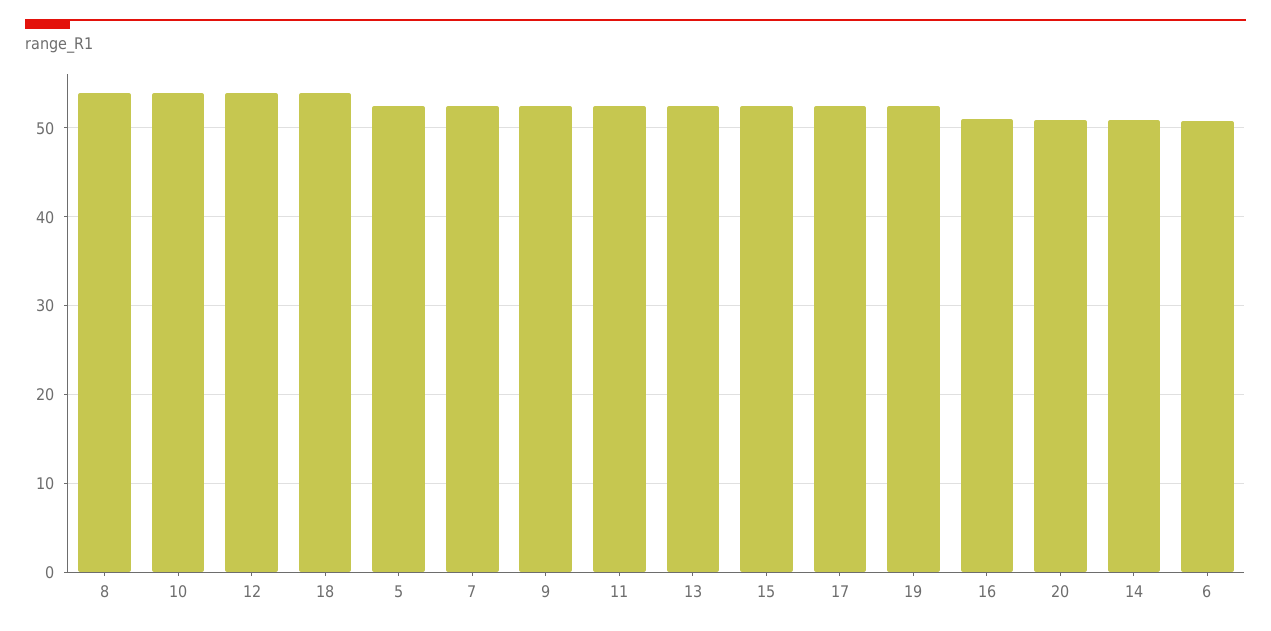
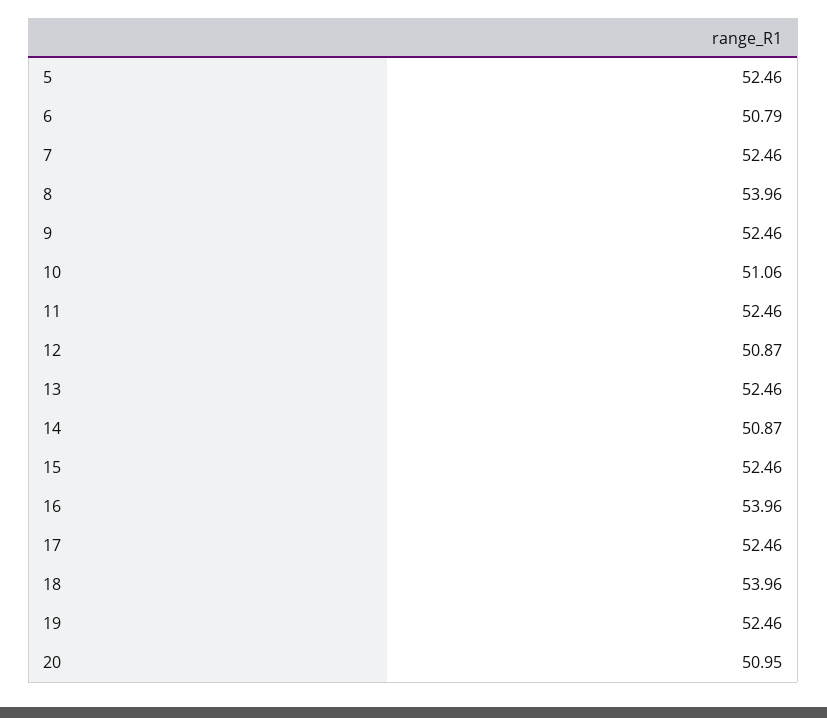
10: 54 -> 51.06
12: 54 -> 50.87
16: 51 -> 53.96

